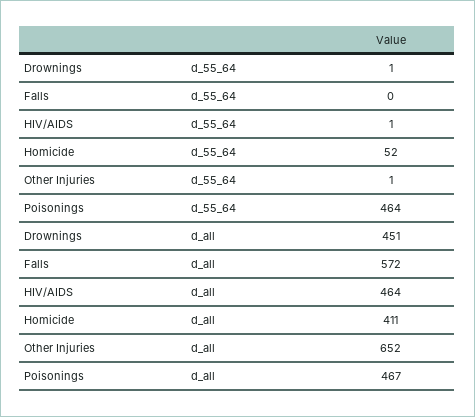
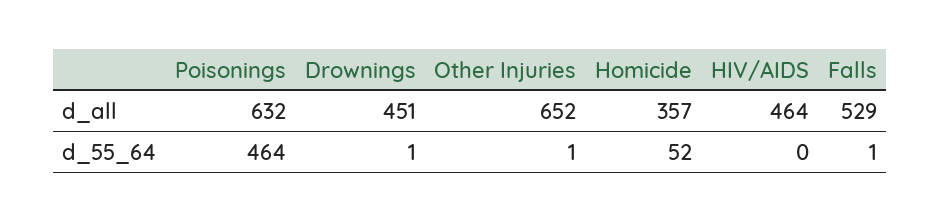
Falls, d_55_64: 0 -> 1
HIV/AIDS, d_55_64: 1 -> 0
Falls, d_all: 572 -> 529
Homicide, d_all: 411 -> 357
Poisonings, d_all: 467 -> 632

